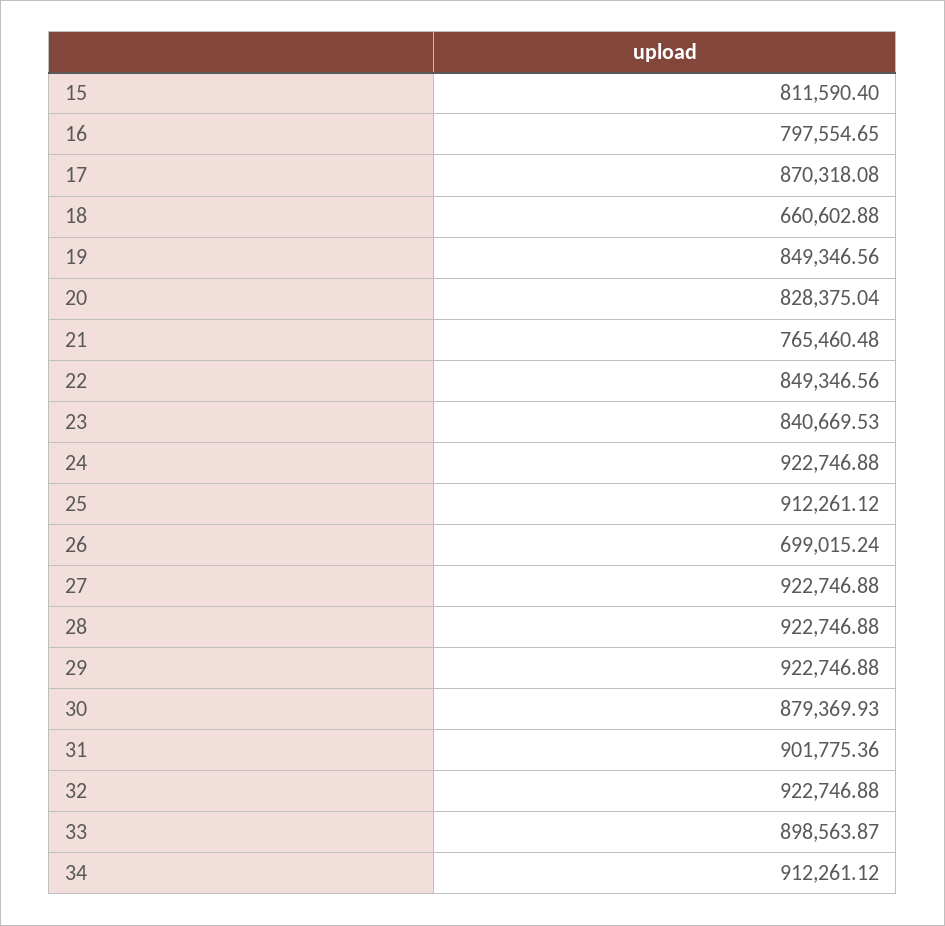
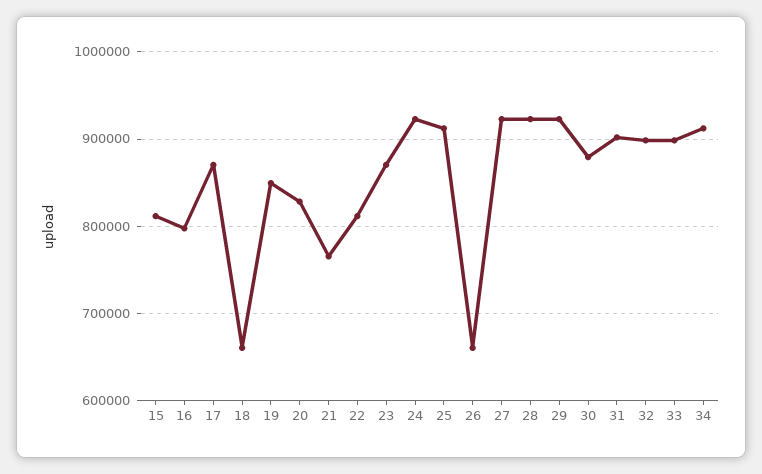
22: 849346.56 -> 810000
23: 840669.53 -> 870000
26: 699015.24 -> 660000
32: 922746.88 -> 900000

